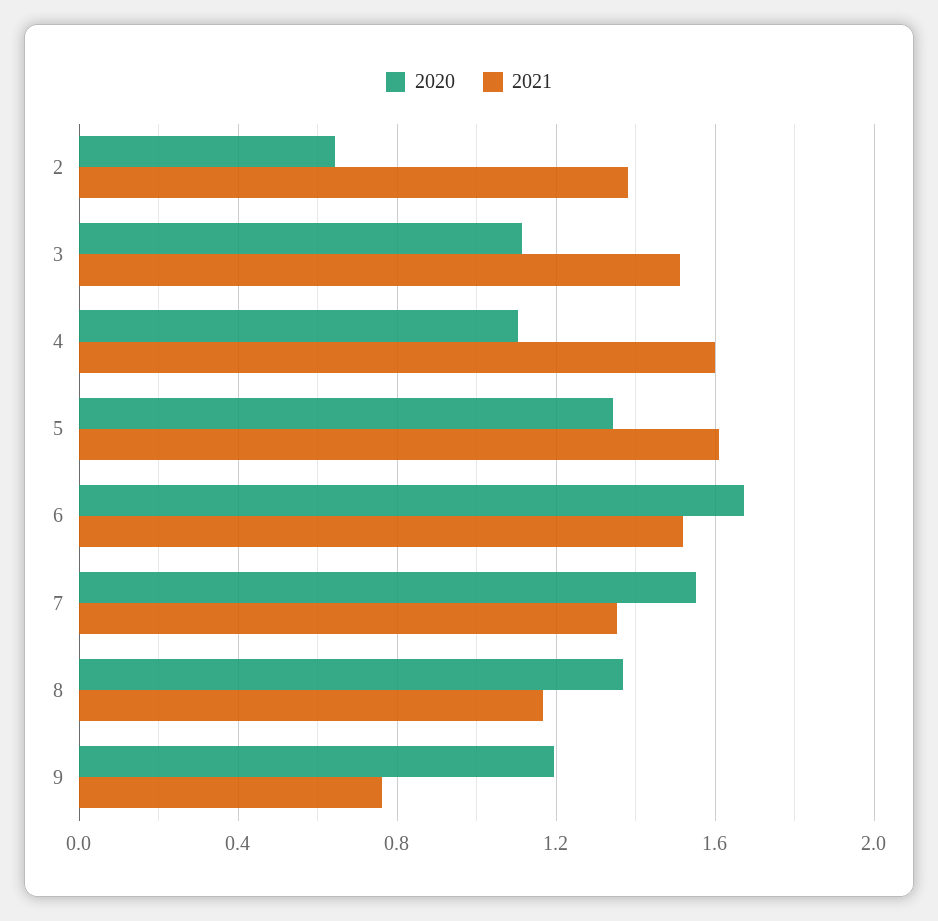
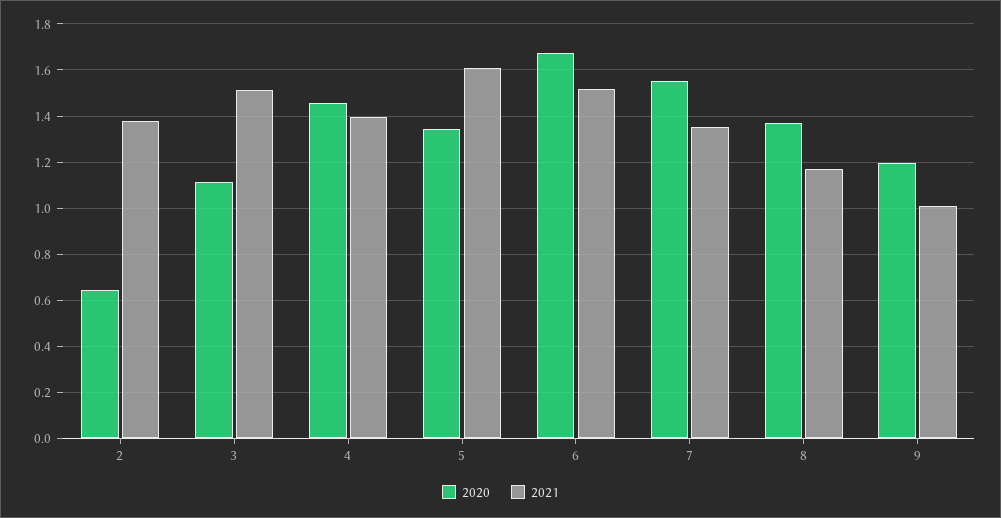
2020, 4: 1.1 -> 1.45
2021, 4: 1.6 -> 1.4
2021, 9: 0.75 -> 1

